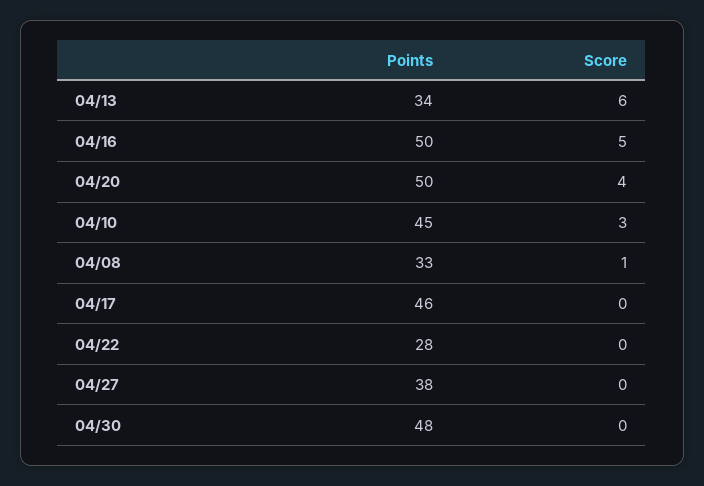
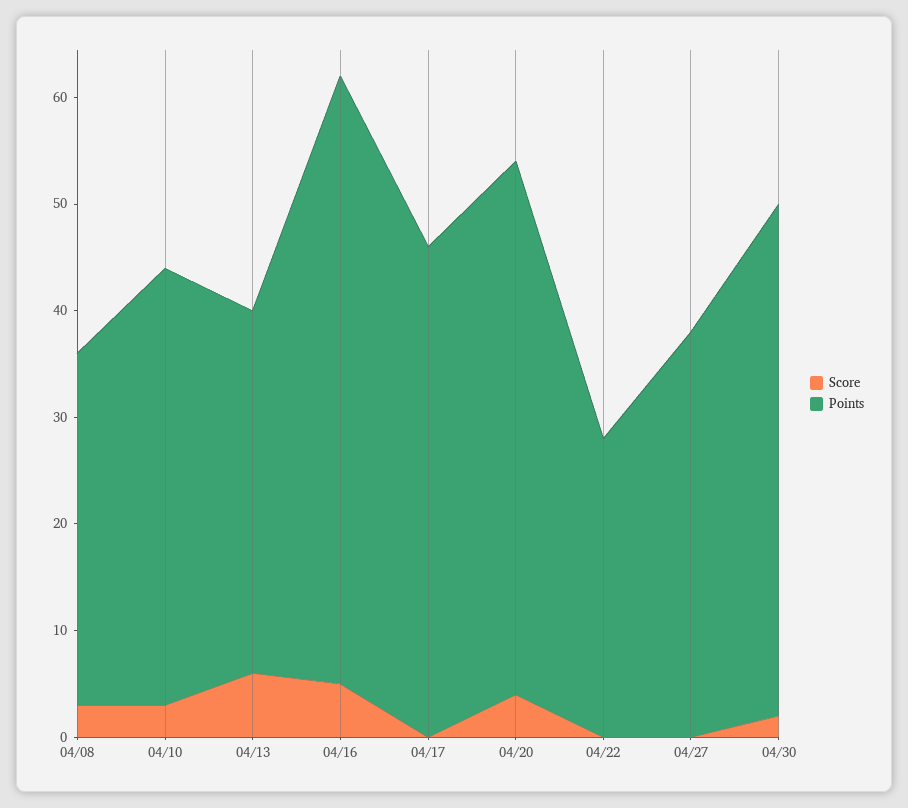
Points, 04/16: 50 -> 57
Points, 04/10: 45 -> 41
Score, 04/08: 1 -> 3
Score, 04/30: 0 -> 2

